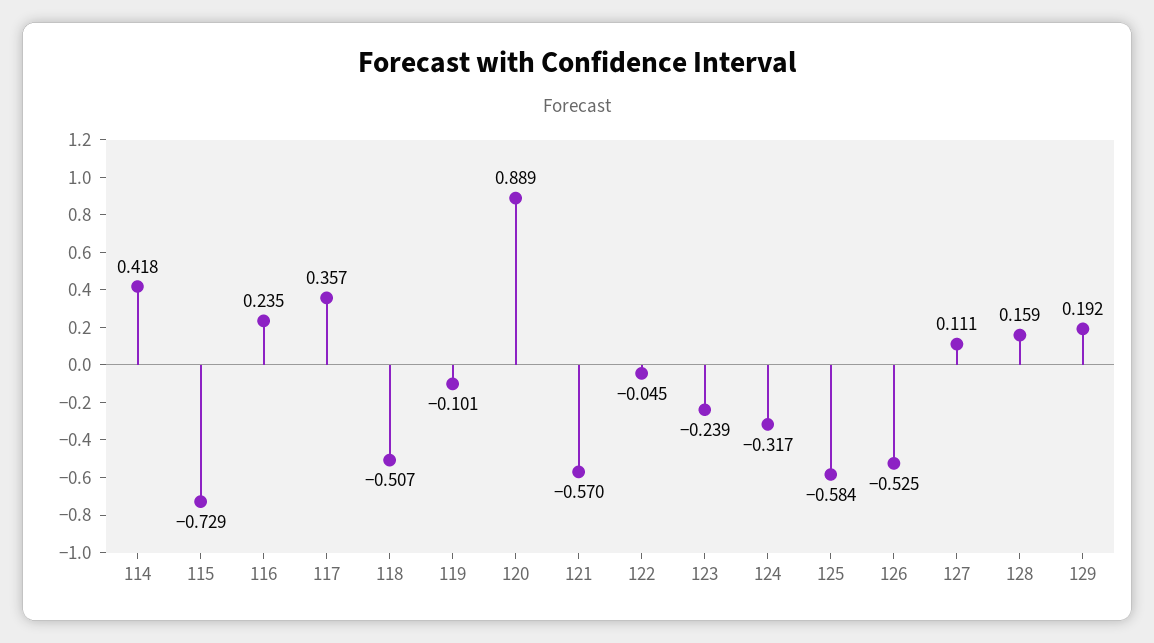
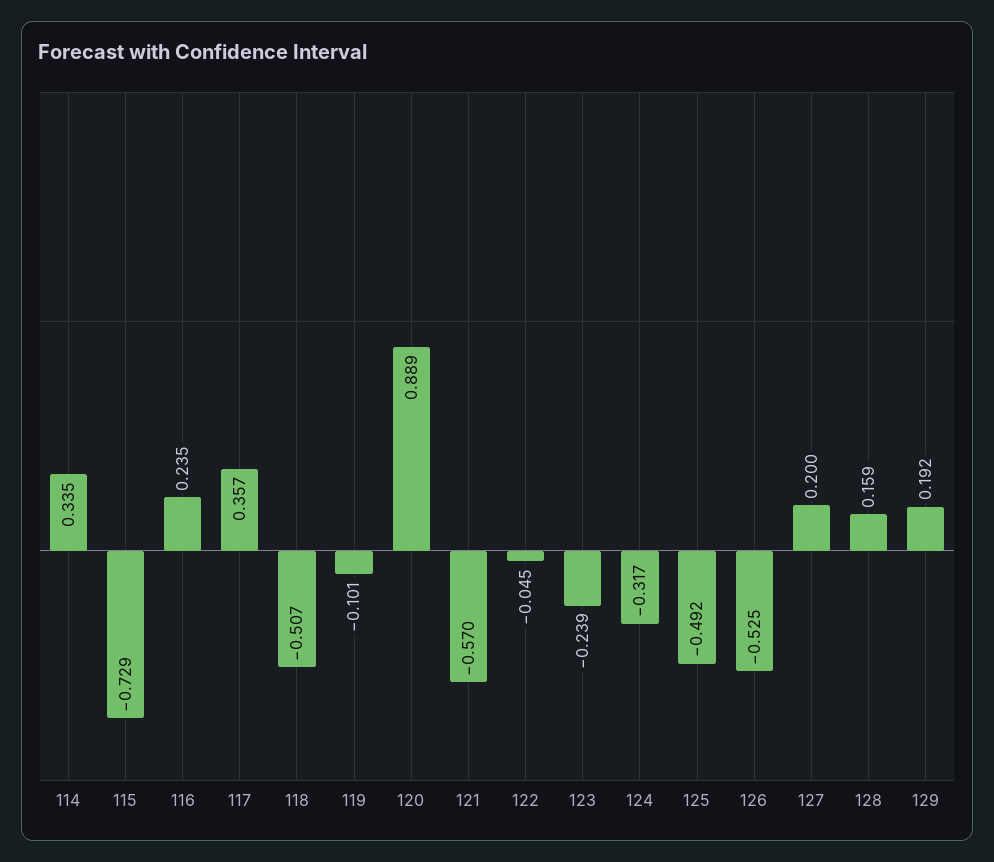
114: 0.418 -> 0.335
125: -0.584 -> -0.492
127: 0.111 -> 0.2

